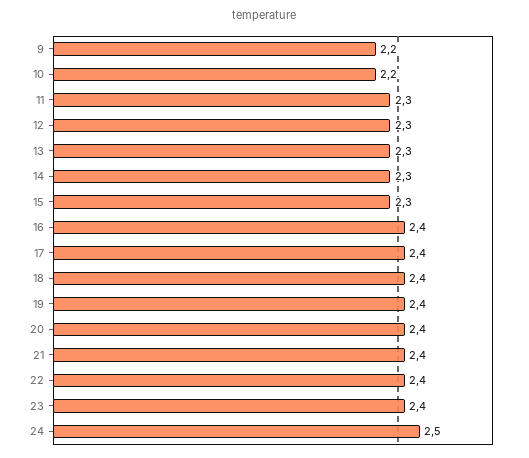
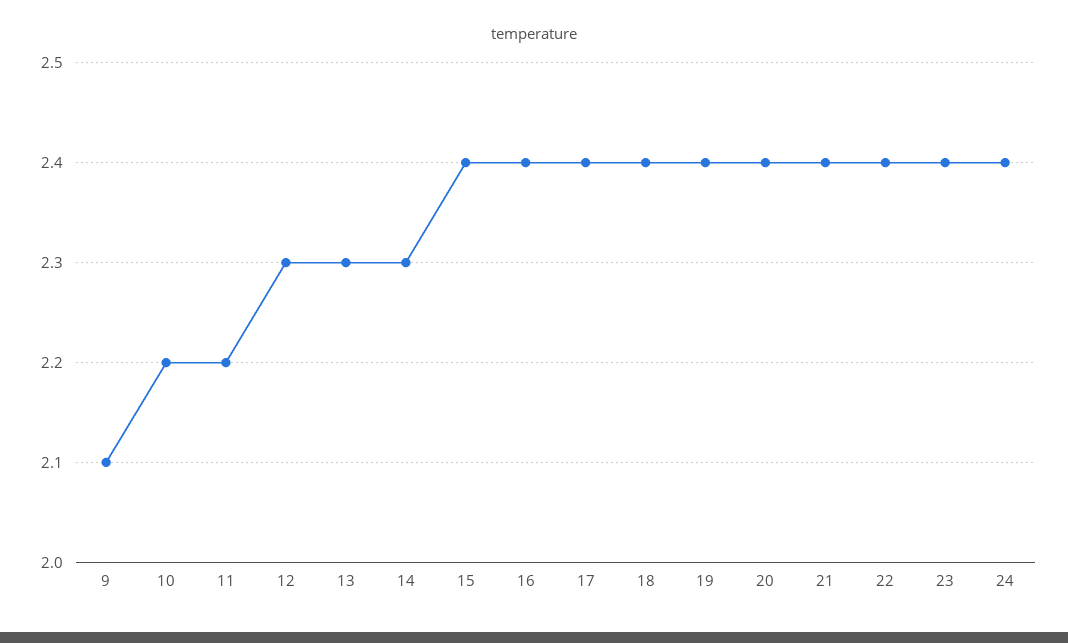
9: 2.2 -> 2.1
11: 2.3 -> 2.2
15: 2.3 -> 2.4
24: 2.5 -> 2.4

